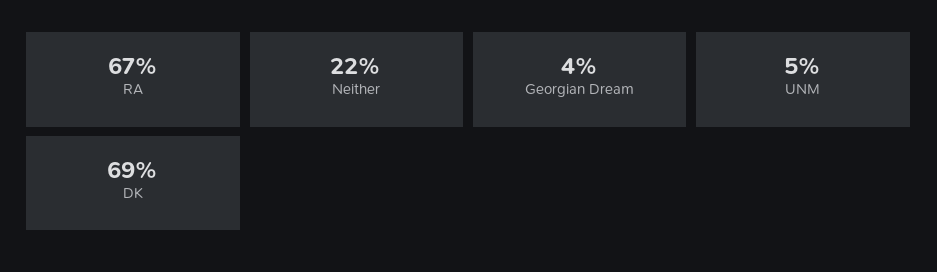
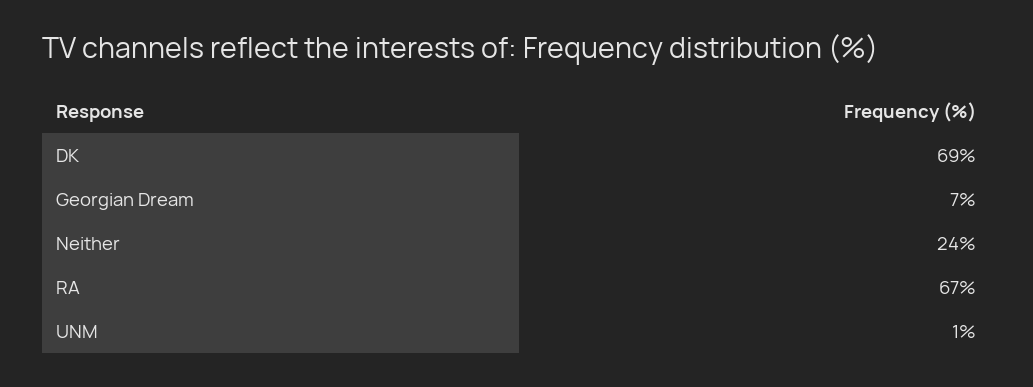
Neither: 22 -> 24
Georgian Dream: 4 -> 7
UNM: 5 -> 1

